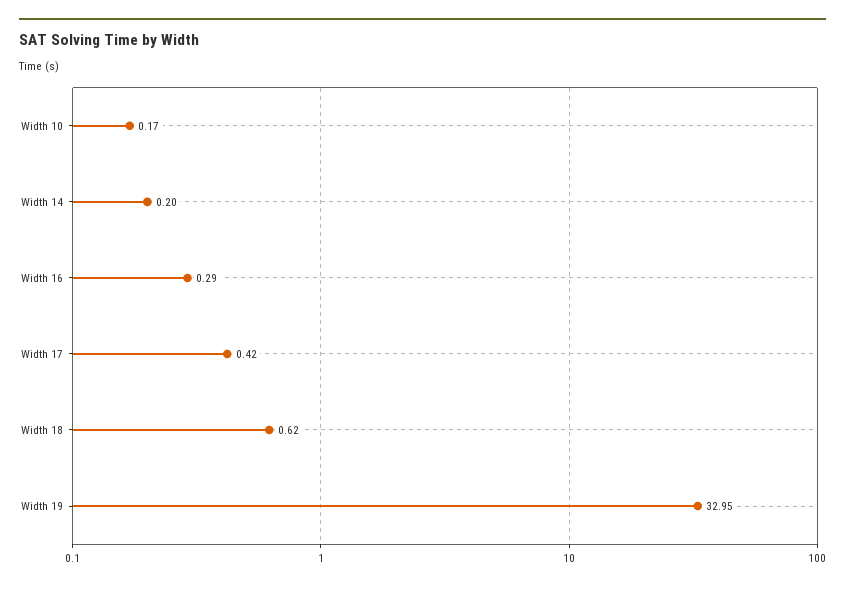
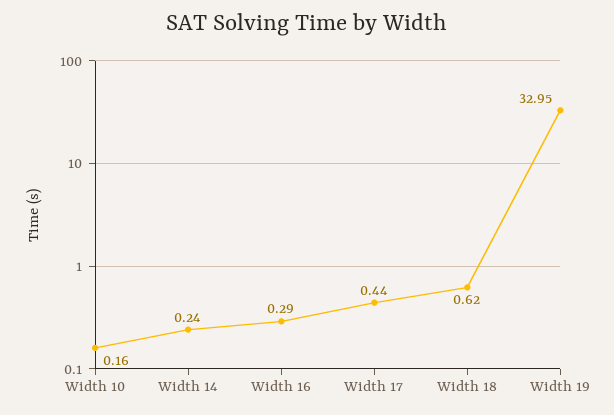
Width 10: 0.17 -> 0.16
Width 14: 0.2 -> 0.24
Width 17: 0.42 -> 0.44

